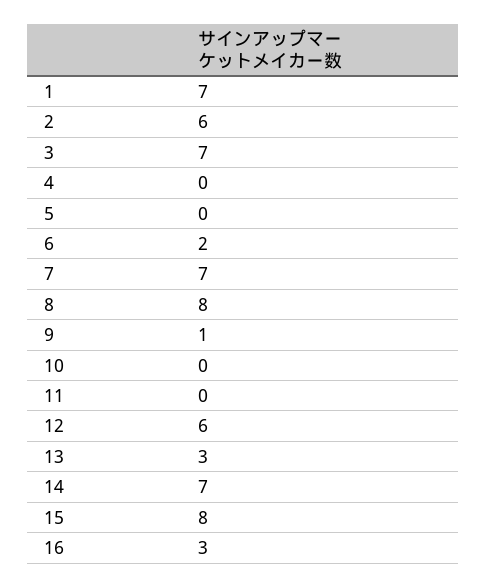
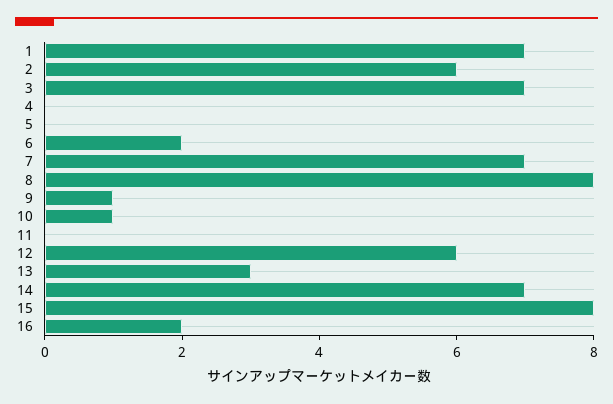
10: 0 -> 1
16: 3 -> 2

